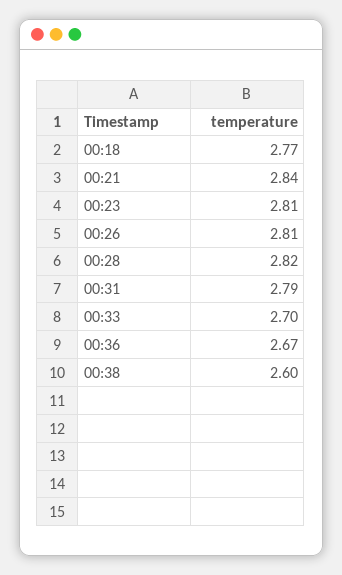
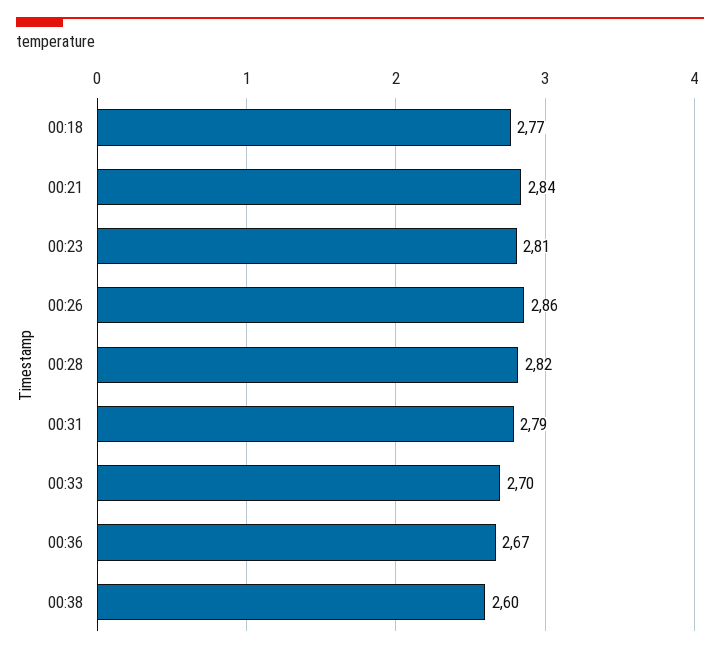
00:26: 2.81 -> 2.86

